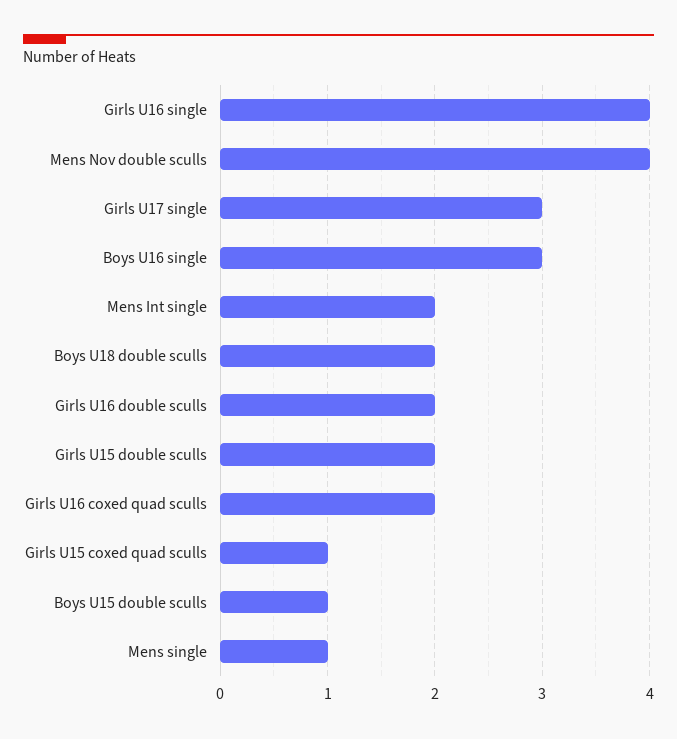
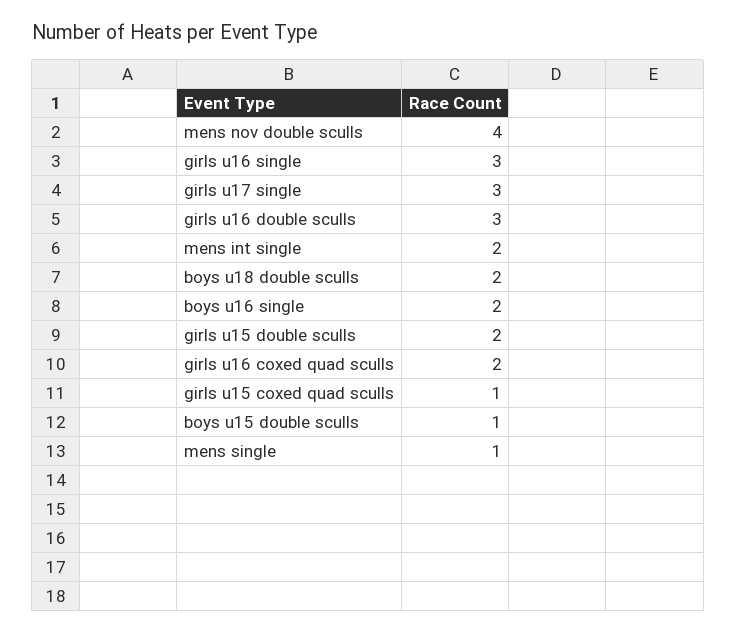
Girls U16 single: 4 -> 3
Boys U16 single: 3 -> 2
Girls U16 double sculls: 2 -> 3

